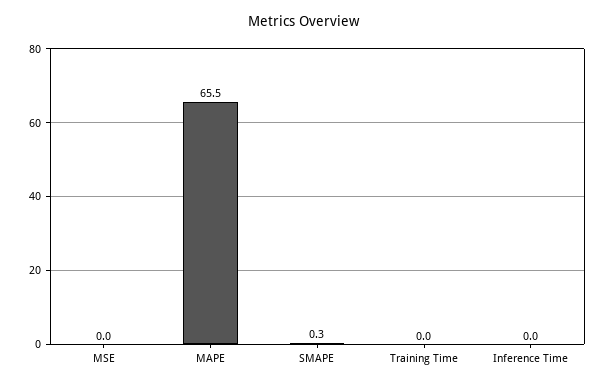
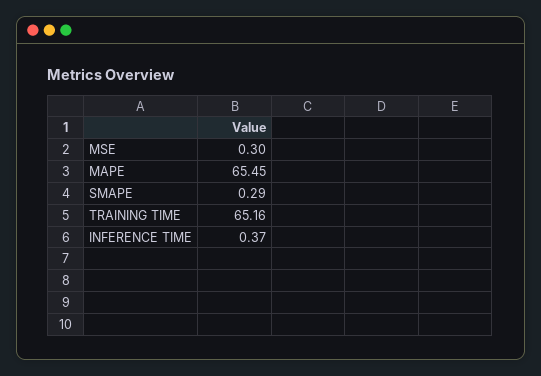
MSE: 0 -> 0.3
Training Time: 0 -> 65.16
Inference Time: 0 -> 0.37

